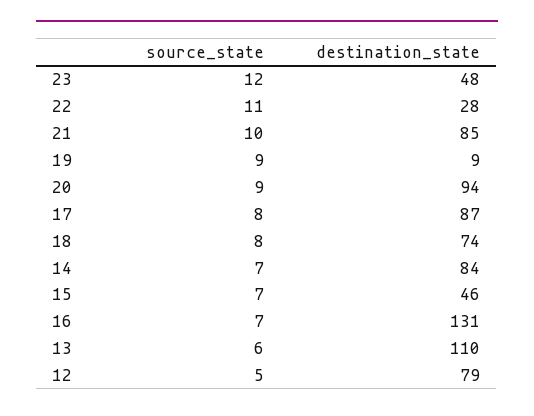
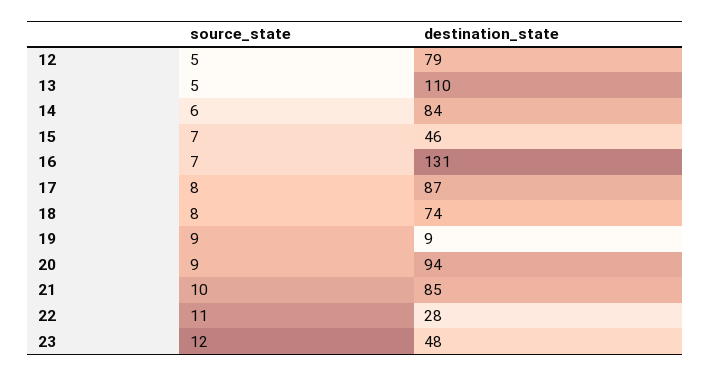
source_state, 14: 7 -> 6
source_state, 13: 6 -> 5

